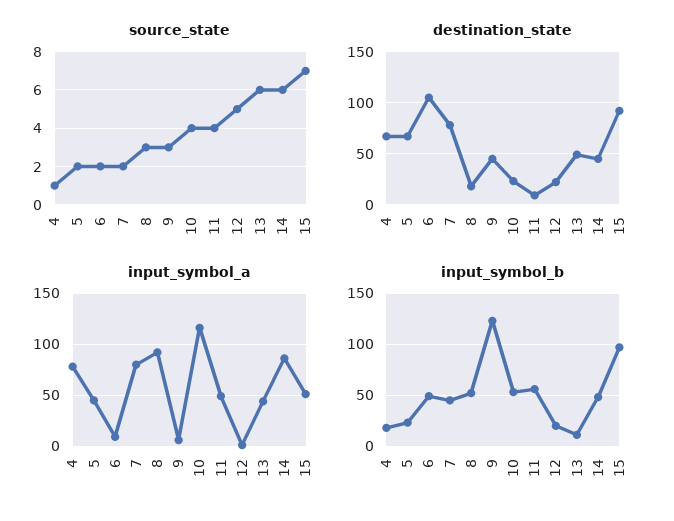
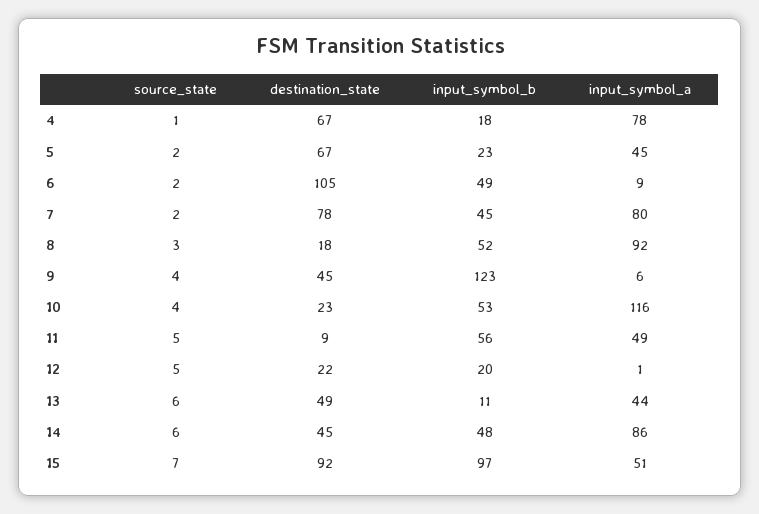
source_state, 9: 3 -> 4
source_state, 11: 4 -> 5

